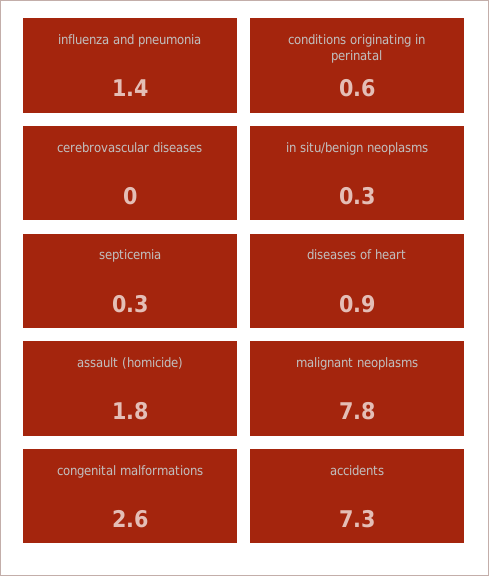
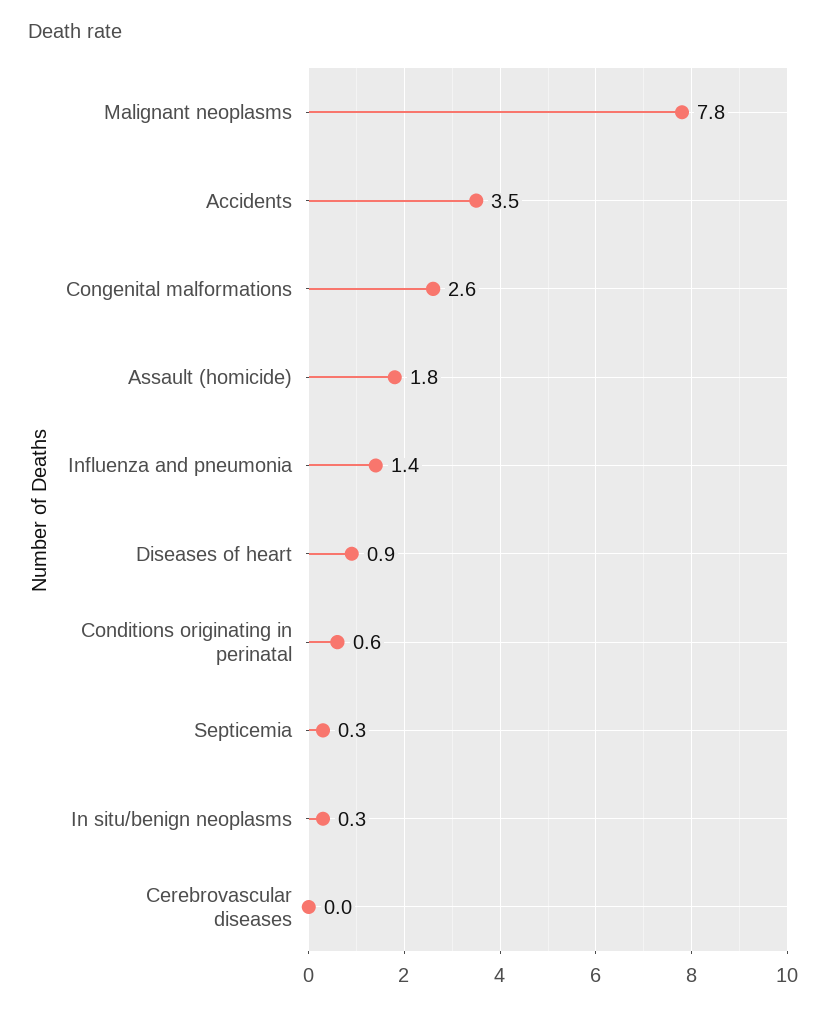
accidents: 7.3 -> 3.5

